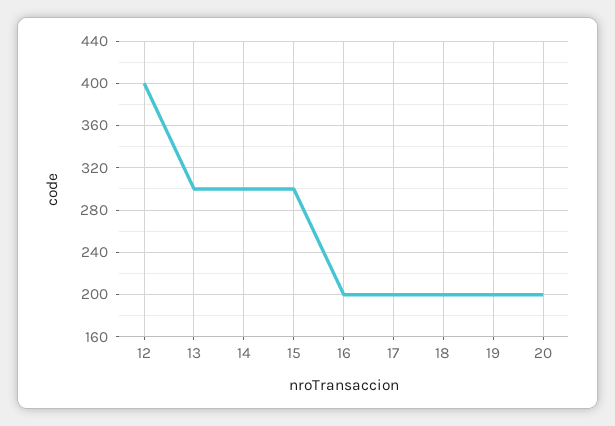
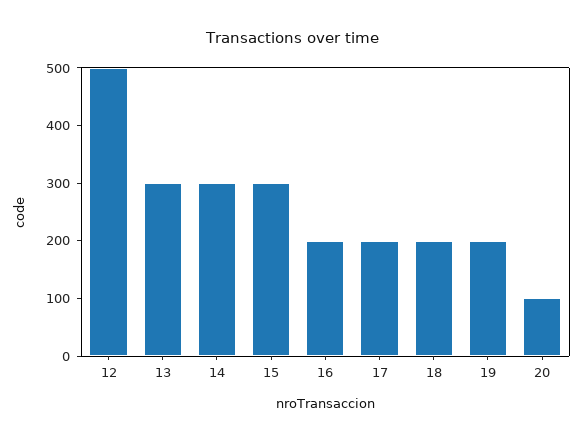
12: 400 -> 500
20: 200 -> 100

